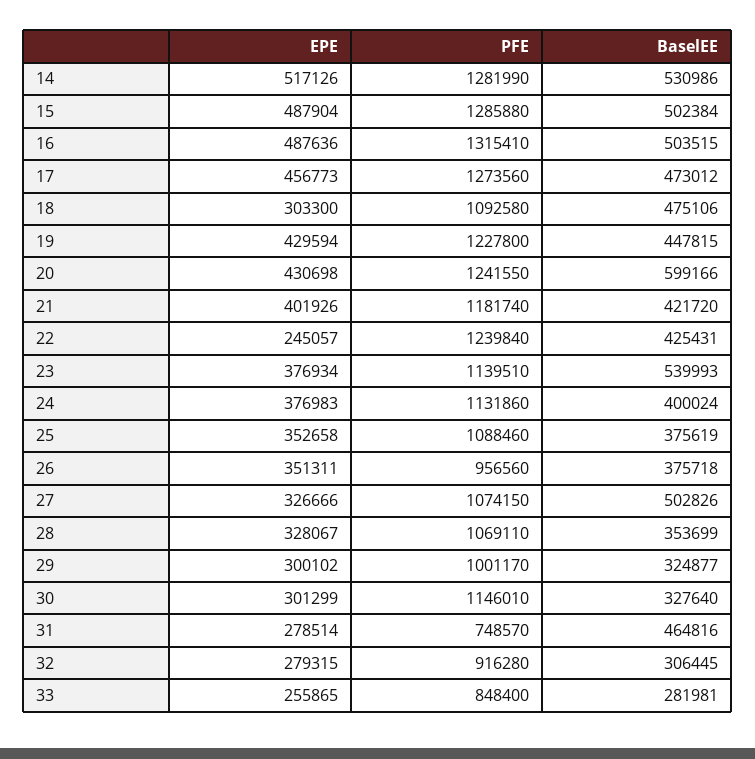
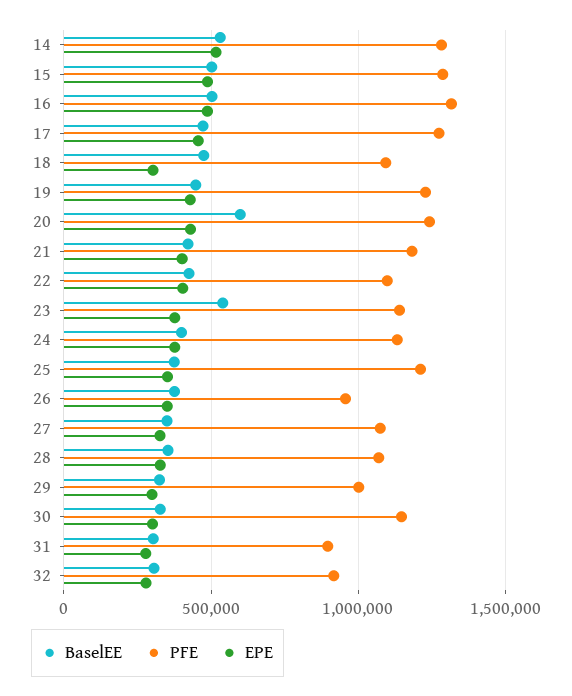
EPE, 22: 245057 -> 400000
PFE, 22: 1239840 -> 1100000
PFE, 25: 1088460 -> 1200000
BaselEE, 27: 502826 -> 350000
PFE, 31: 748570 -> 900000
BaselEE, 31: 464816 -> 300000
EPE, 33: 255865 -> none
PFE, 33: 848400 -> none
BaselEE, 33: 281981 -> none

